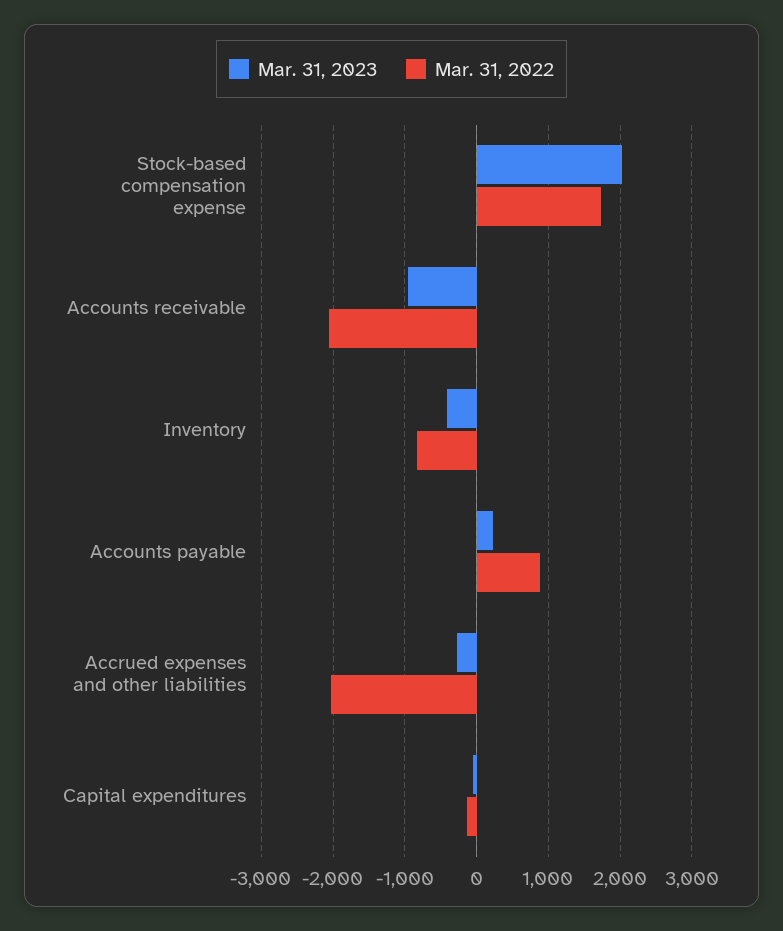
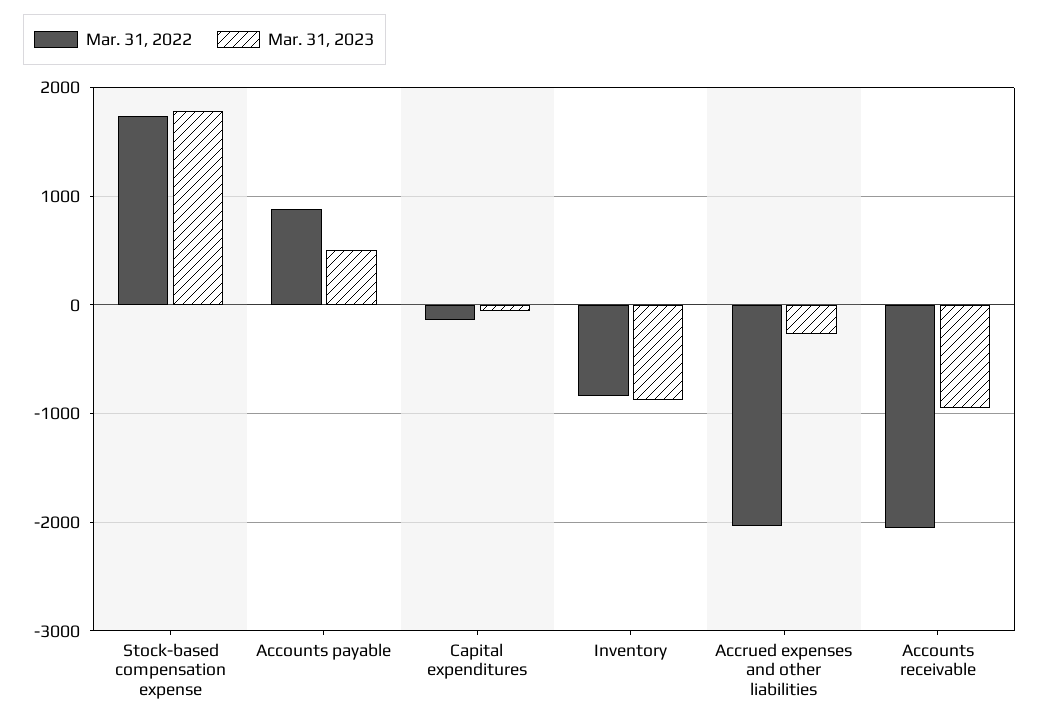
Mar. 31, 2023, Stock-based compensation expense: 2000 -> 1800
Mar. 31, 2023, Inventory: -400 -> -900
Mar. 31, 2023, Accounts payable: 200 -> 500

